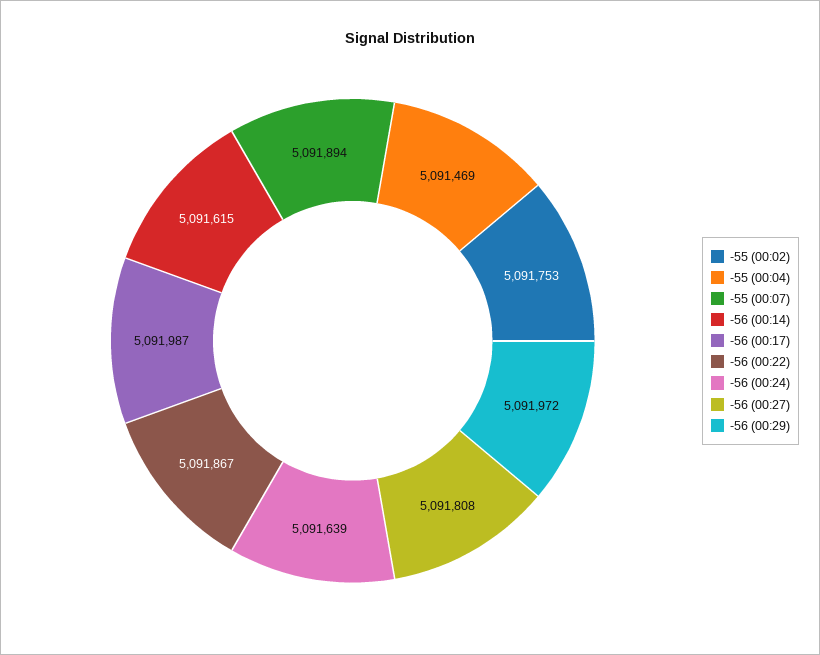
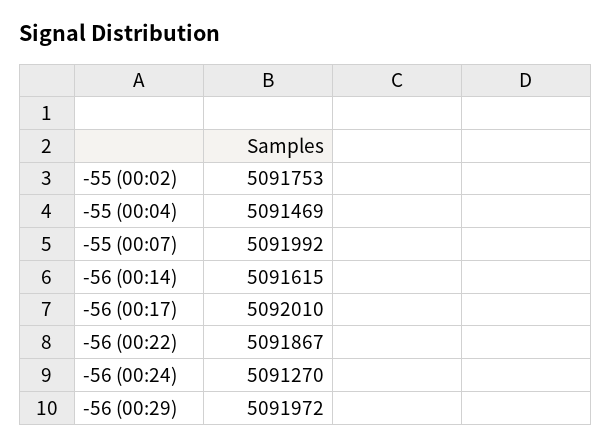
-55 (00:07): 5091894 -> 5091992
-56 (00:17): 5091987 -> 5092010
-56 (00:24): 5091639 -> 5091270
-56 (00:27): 5091808 -> none

